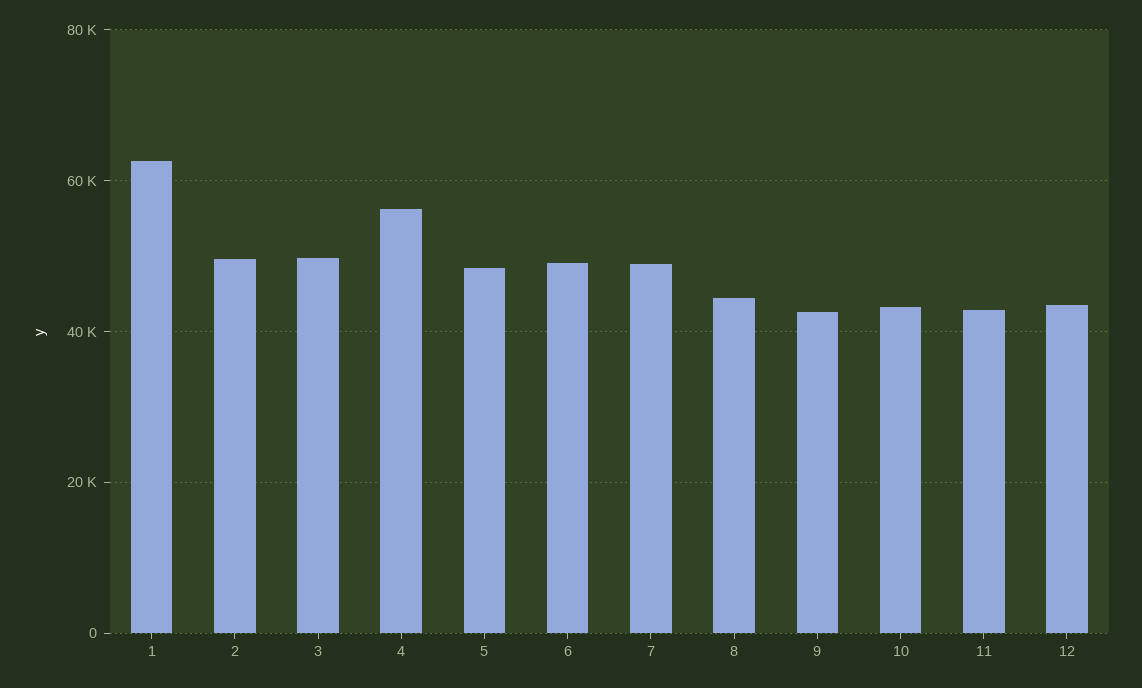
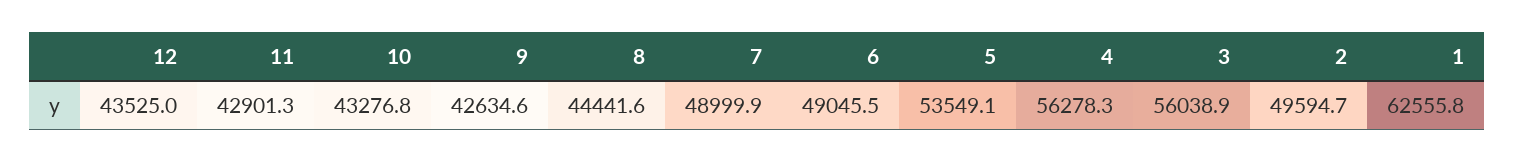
3: 50000 -> 56038.9
5: 48000 -> 53549.1

